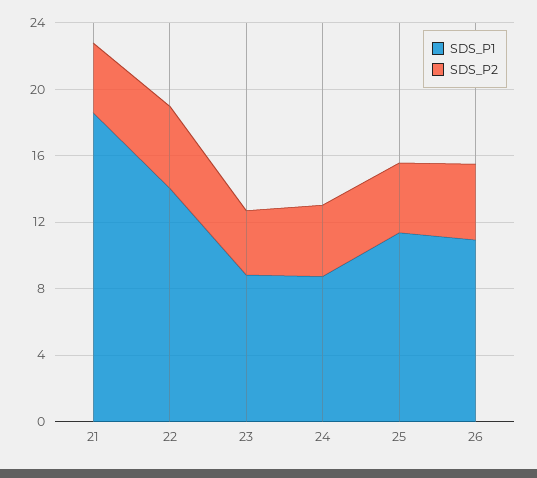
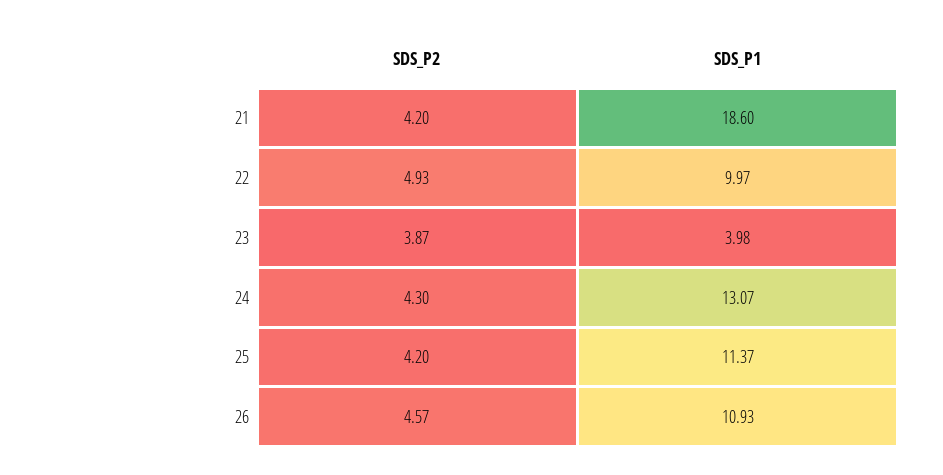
SDS_P1, 22: 14 -> 9.97
SDS_P1, 23: 9 -> 3.98
SDS_P1, 24: 9 -> 13.07

